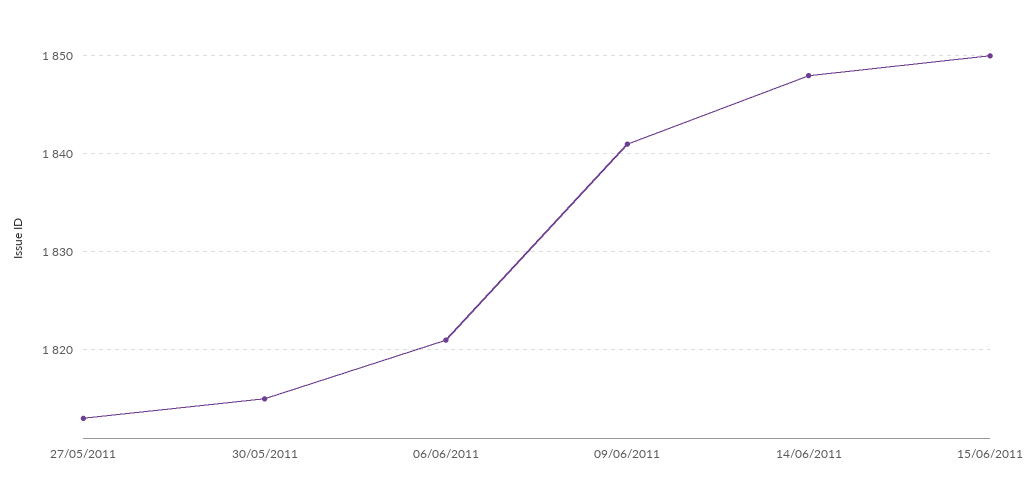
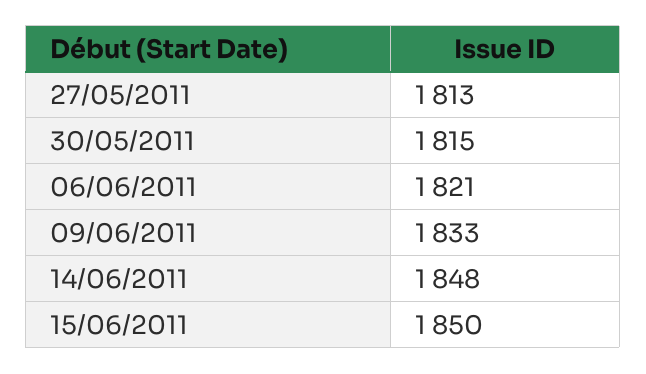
09/06/2011: 1841 -> 1833

